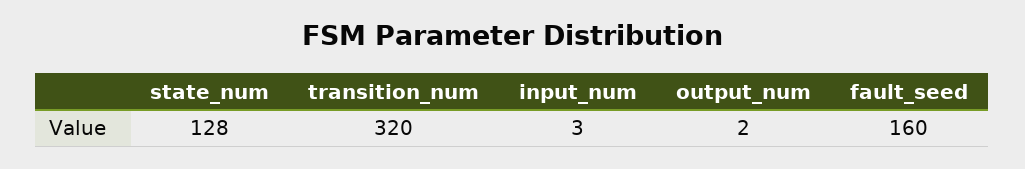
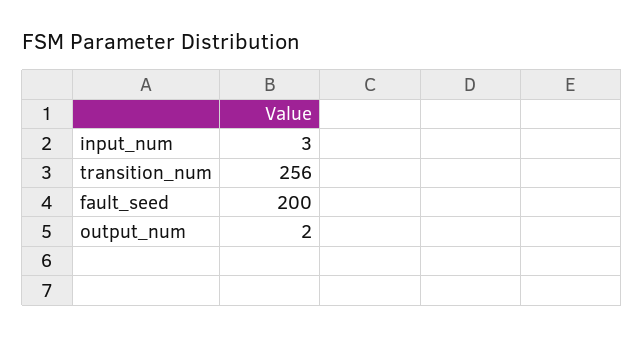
state_num: 128 -> none
transition_num: 320 -> 256
fault_seed: 160 -> 200

